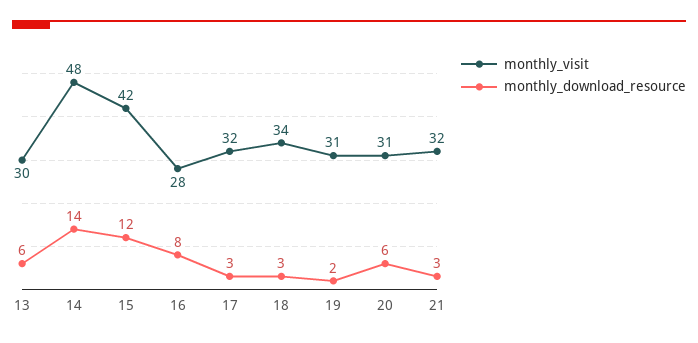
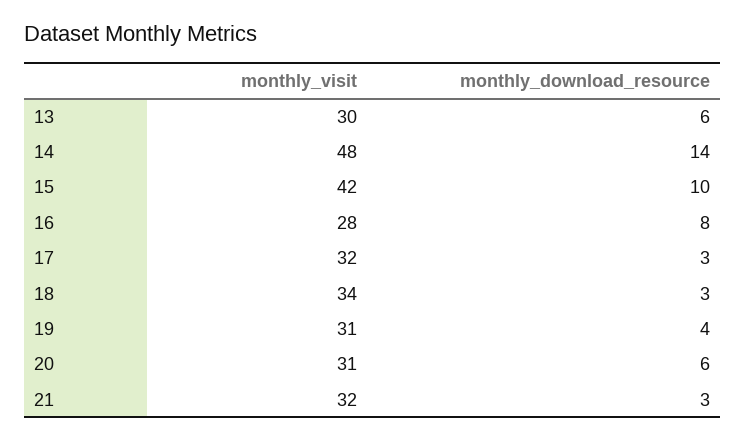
monthly_download_resource, 15: 12 -> 10
monthly_download_resource, 19: 2 -> 4

